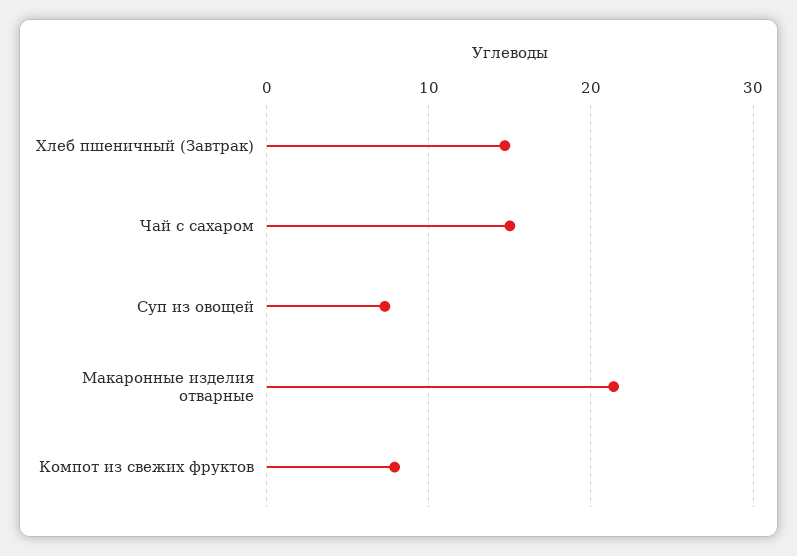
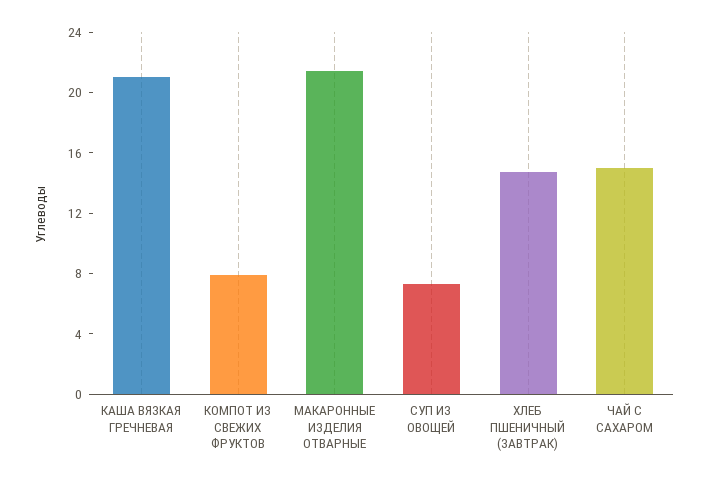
КАША ВЯЗКАЯ ГРЕЧНЕВАЯ: none -> 21

